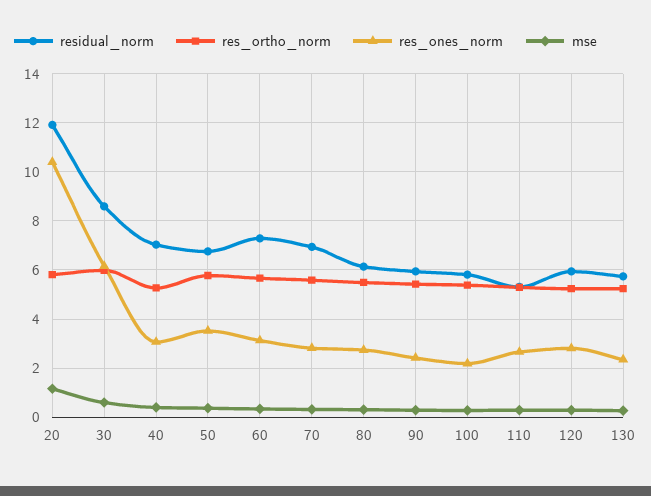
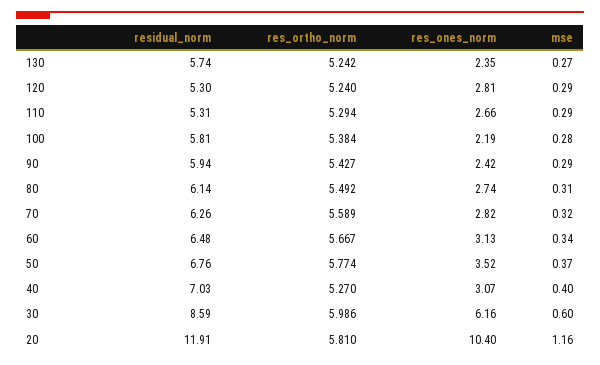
residual_norm, 60: 7.25 -> 6.48
residual_norm, 70: 7 -> 6.26
residual_norm, 120: 6 -> 5.3

